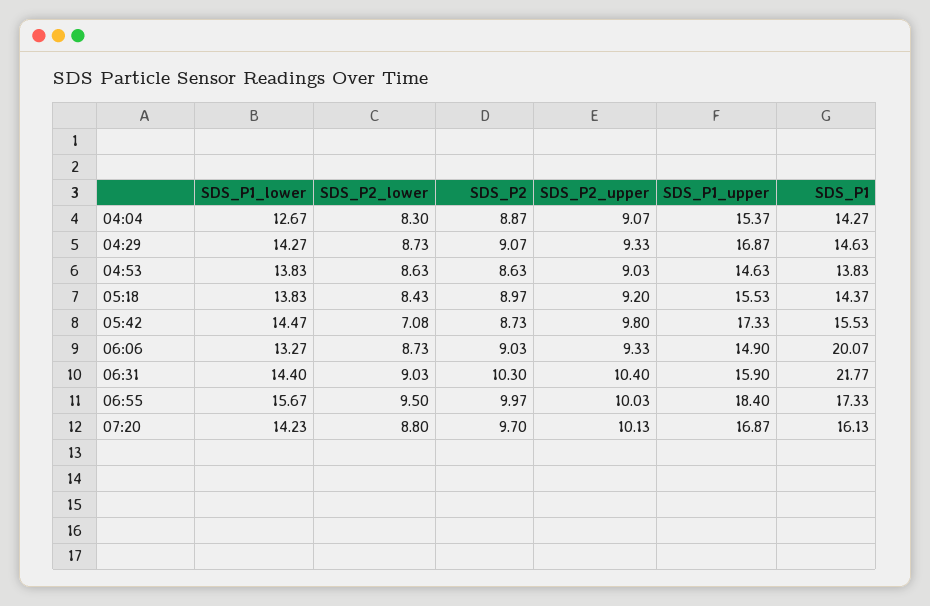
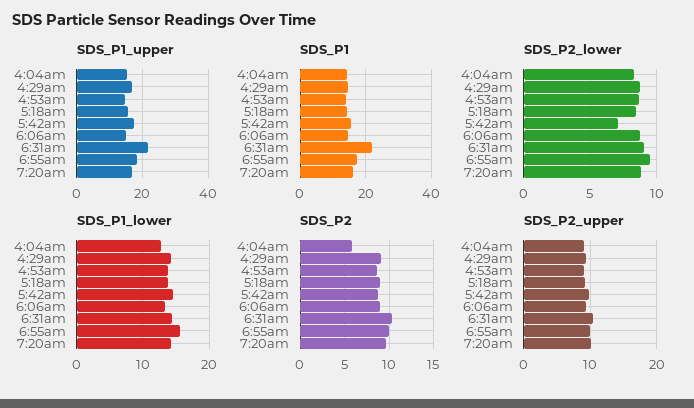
SDS_P2, 04:04: 8.87 -> 6
SDS_P1, 06:06: 20.07 -> 14
SDS_P1_upper, 06:31: 15.9 -> 22

